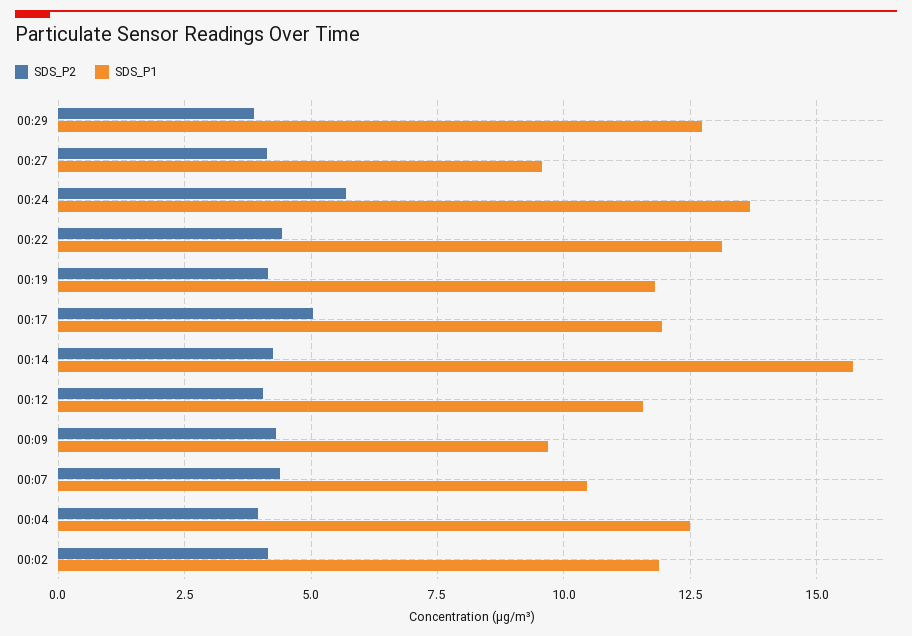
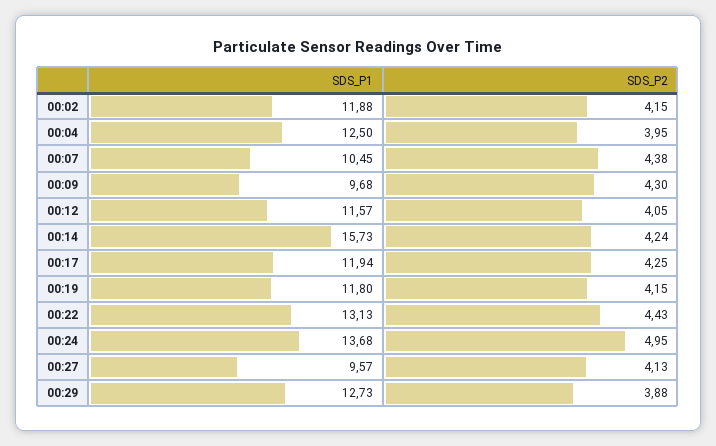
SDS_P2, 00:24: 5.75 -> 4.95
SDS_P2, 00:17: 5 -> 4.25

